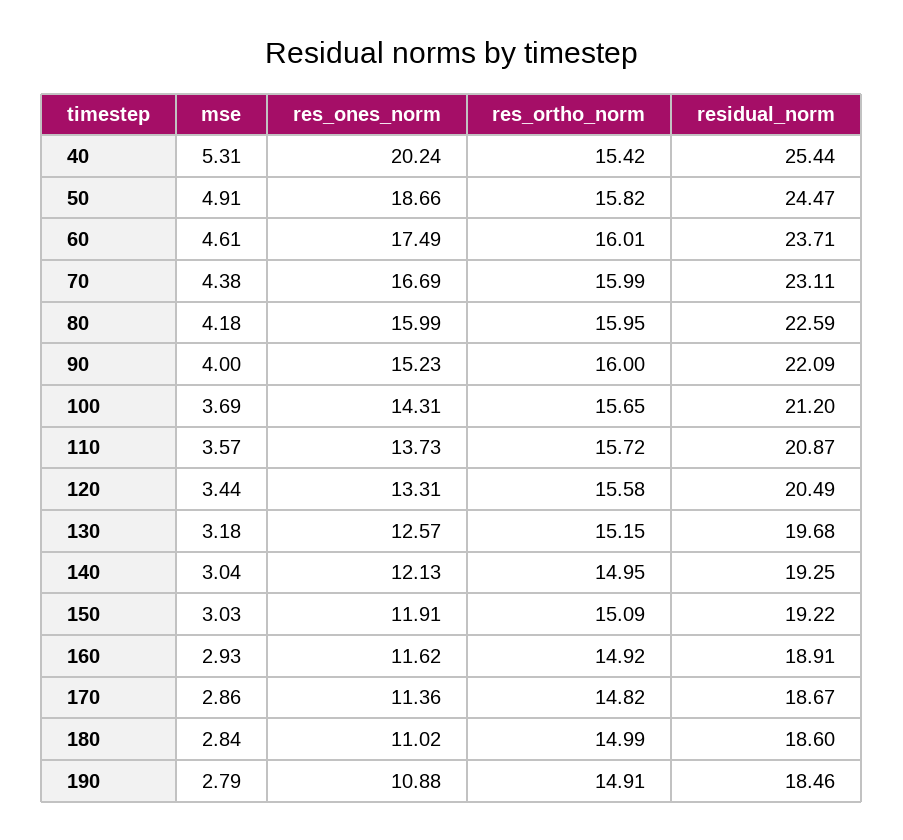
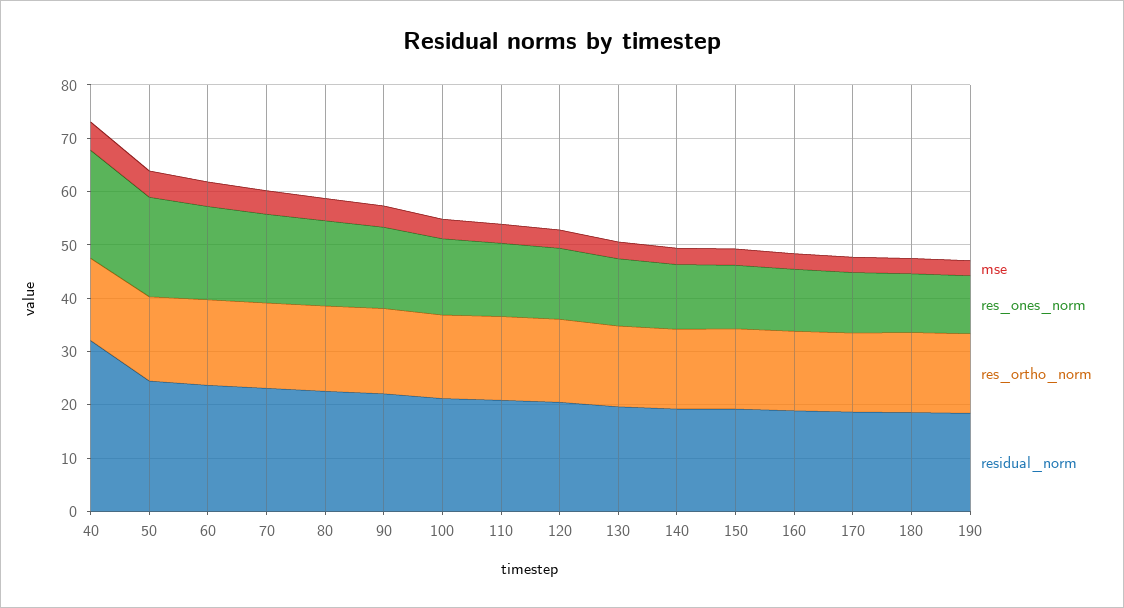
residual_norm, 40: 25.44 -> 32

